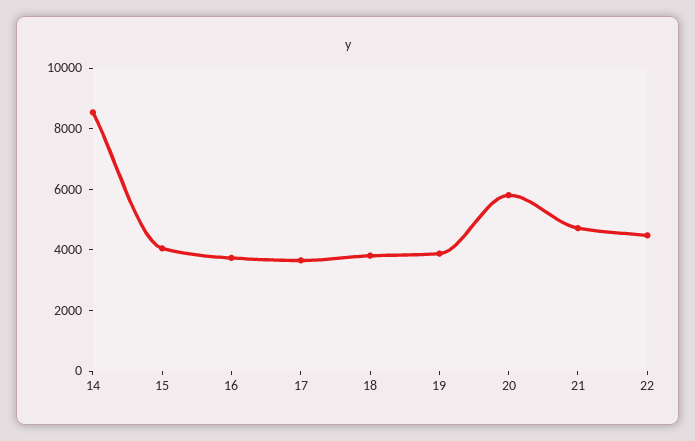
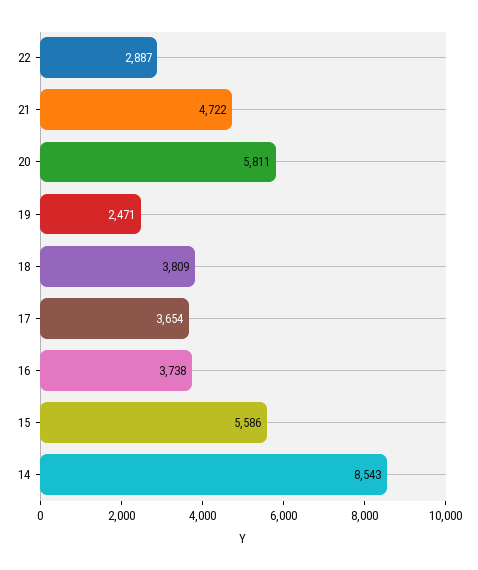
15: 4000 -> 5586
19: 4000 -> 2471
22: 4500 -> 2887

